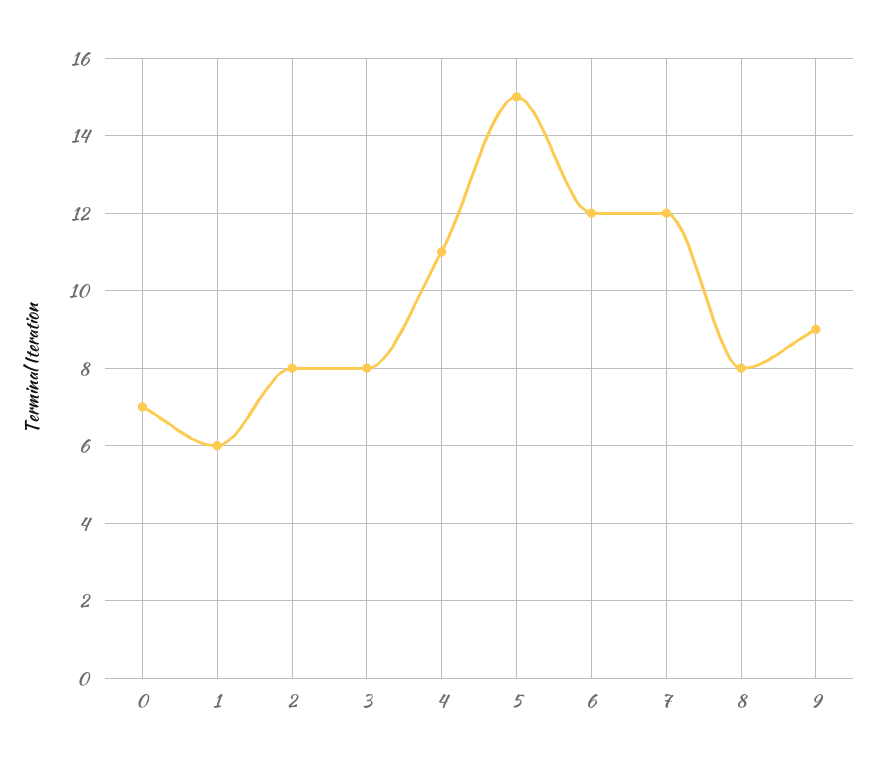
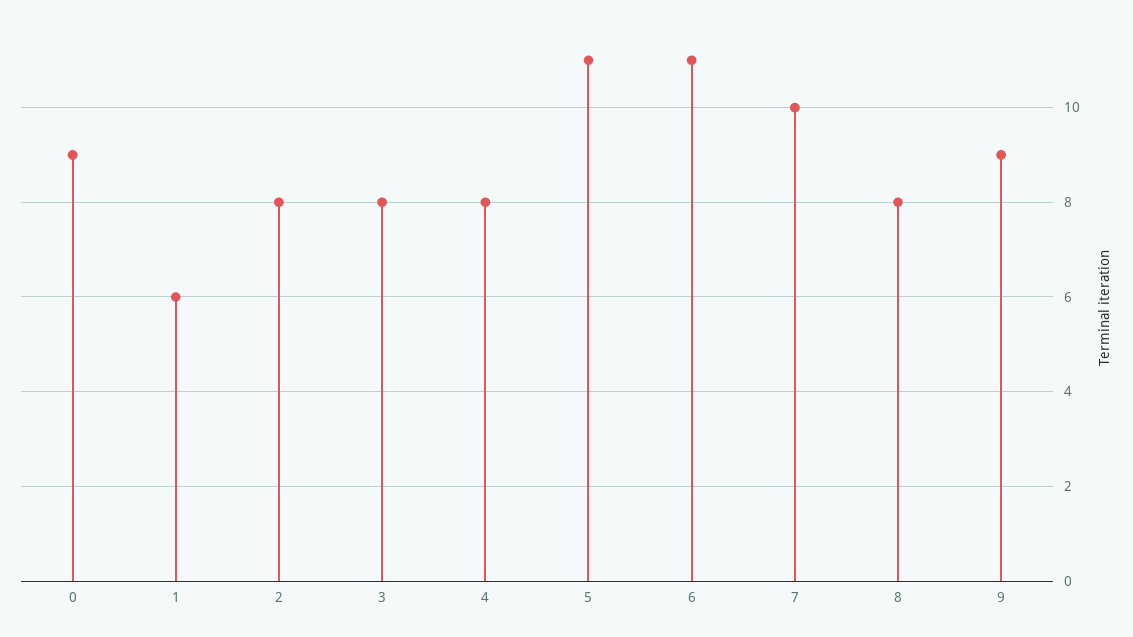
0: 7 -> 9
4: 11 -> 8
5: 15 -> 11
6: 12 -> 11
7: 12 -> 10

